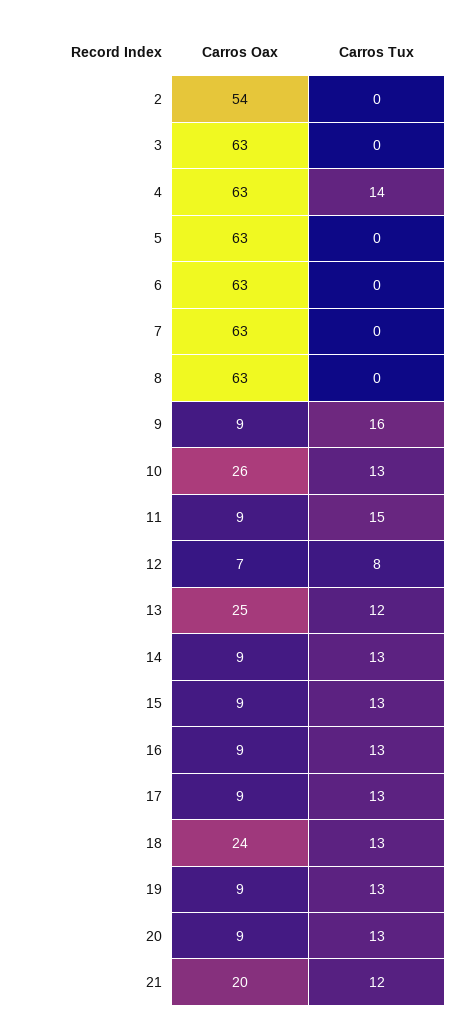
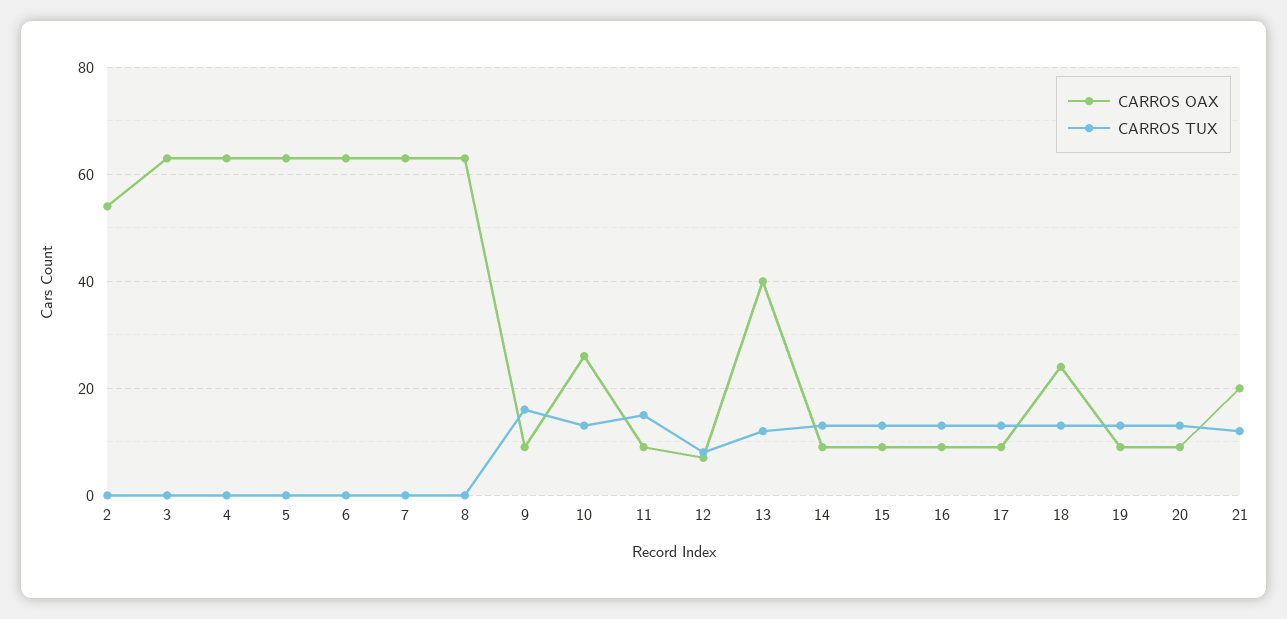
Carros Tux, 4: 14 -> 0
Carros Oax, 13: 25 -> 40

